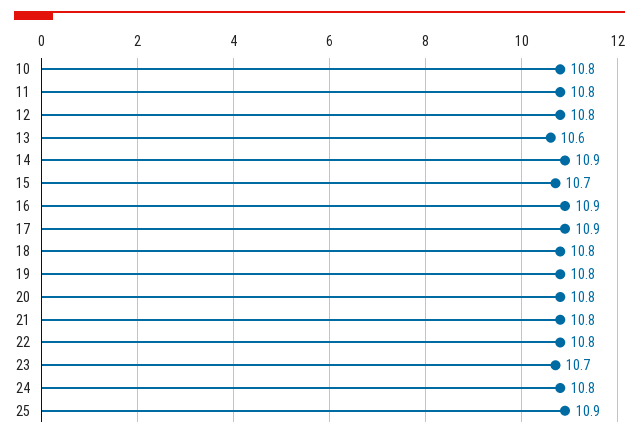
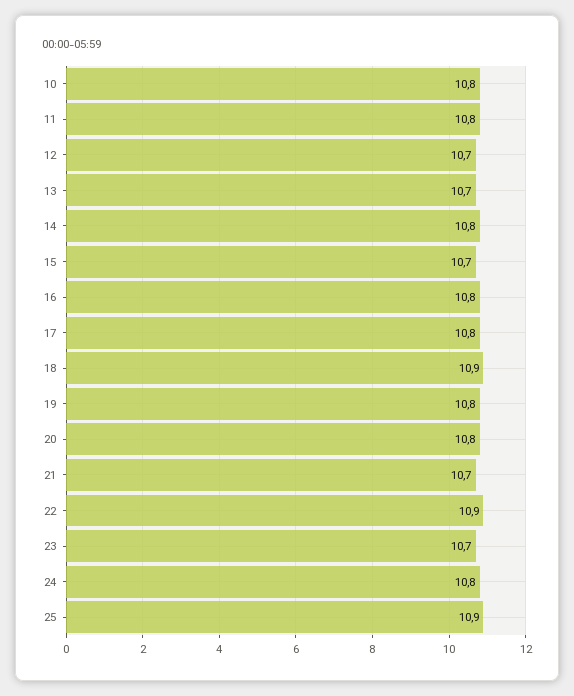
12: 10.8 -> 10.7
13: 10.6 -> 10.7
14: 10.9 -> 10.8
16: 10.9 -> 10.8
17: 10.9 -> 10.8
18: 10.8 -> 10.9
21: 10.8 -> 10.7
22: 10.8 -> 10.9

